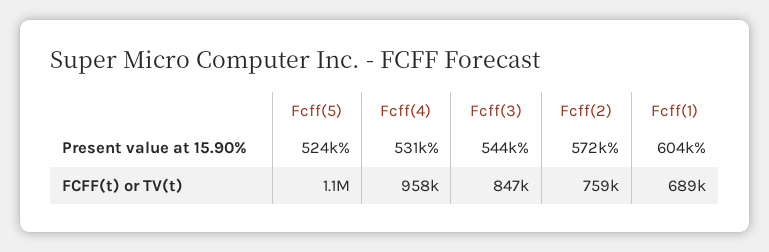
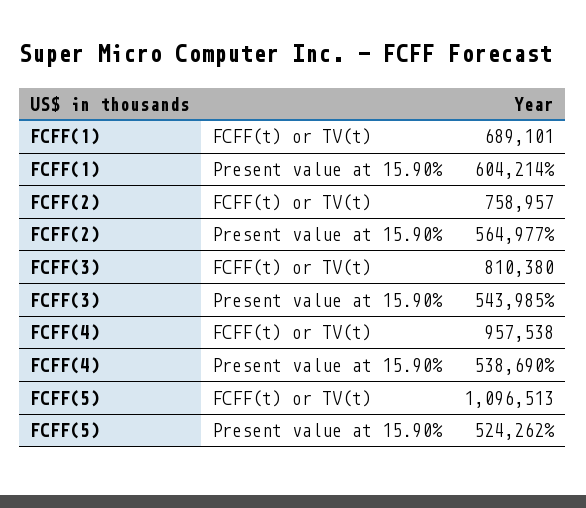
Fcff(4), Present value at 15.90%: 531000 -> 538690
Fcff(2), Present value at 15.90%: 572000 -> 564977
Fcff(3), FCFF(t) or TV(t): 847000 -> 810380

